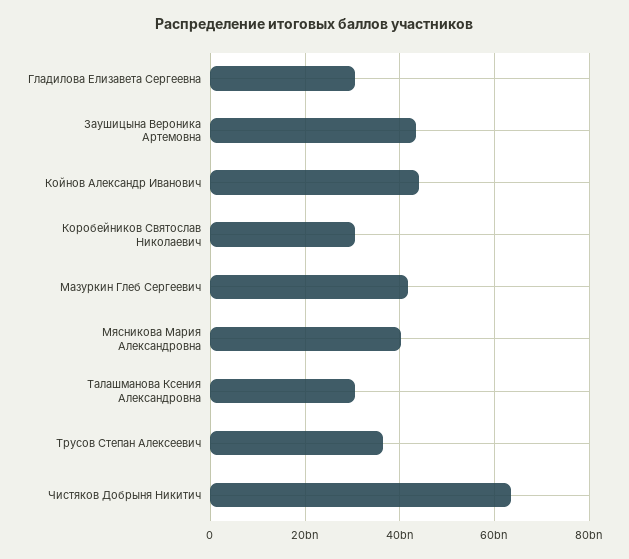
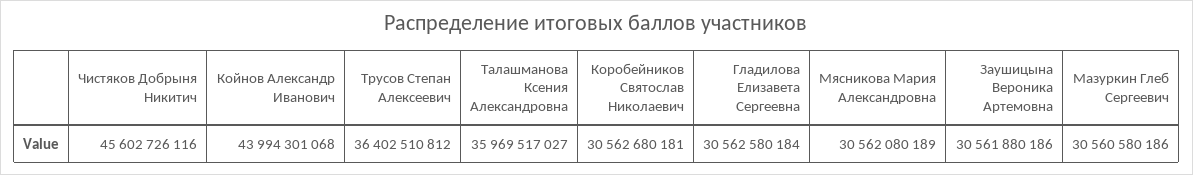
Заушицына Вероника Артемовна: 44000000000 -> 30561880186
Мазуркин Глеб Сергеевич: 42000000000 -> 30560580186
Мясникова Мария Александровна: 40000000000 -> 30562080189
Талашманова Ксения Александровна: 30000000000 -> 35969517027
Чистяков Добрыня Никитич: 64000000000 -> 45602726116

